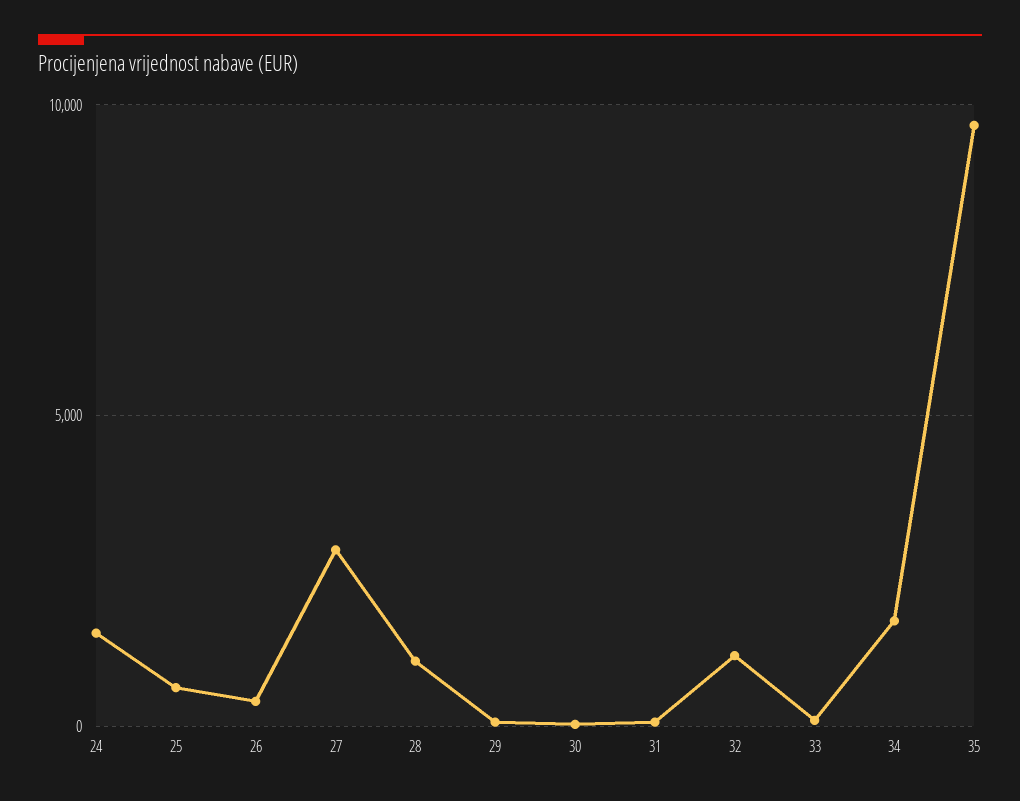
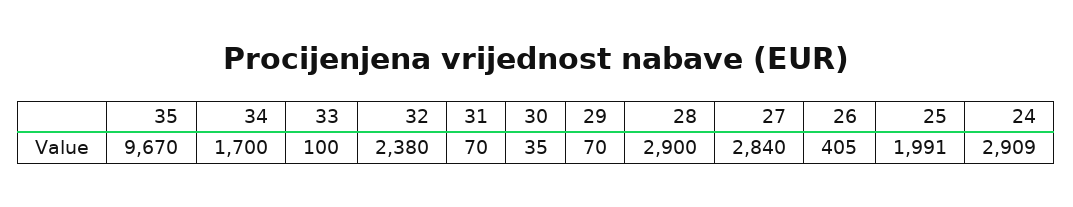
24: 1500 -> 2909
25: 500 -> 1991
28: 1000 -> 2900
32: 1000 -> 2380

